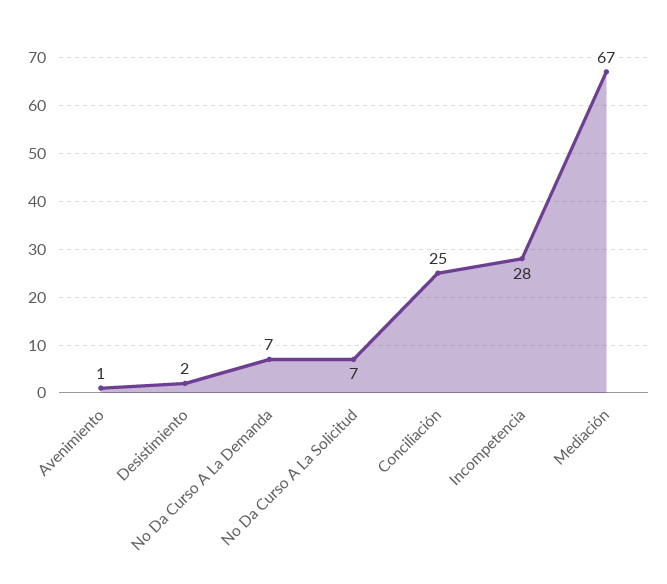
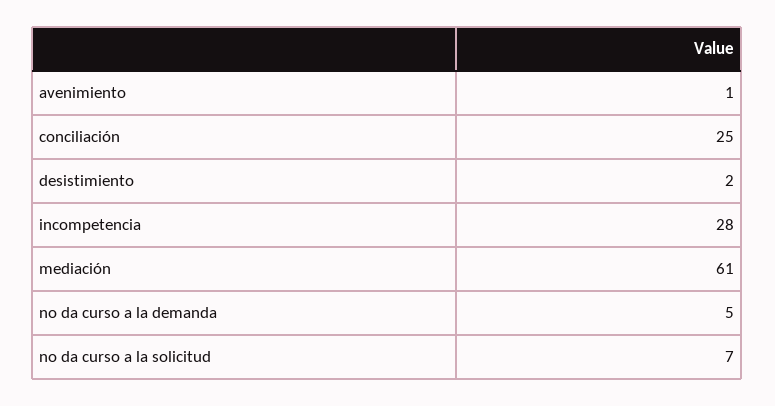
No Da Curso A La Demanda: 7 -> 5
Mediación: 67 -> 61

